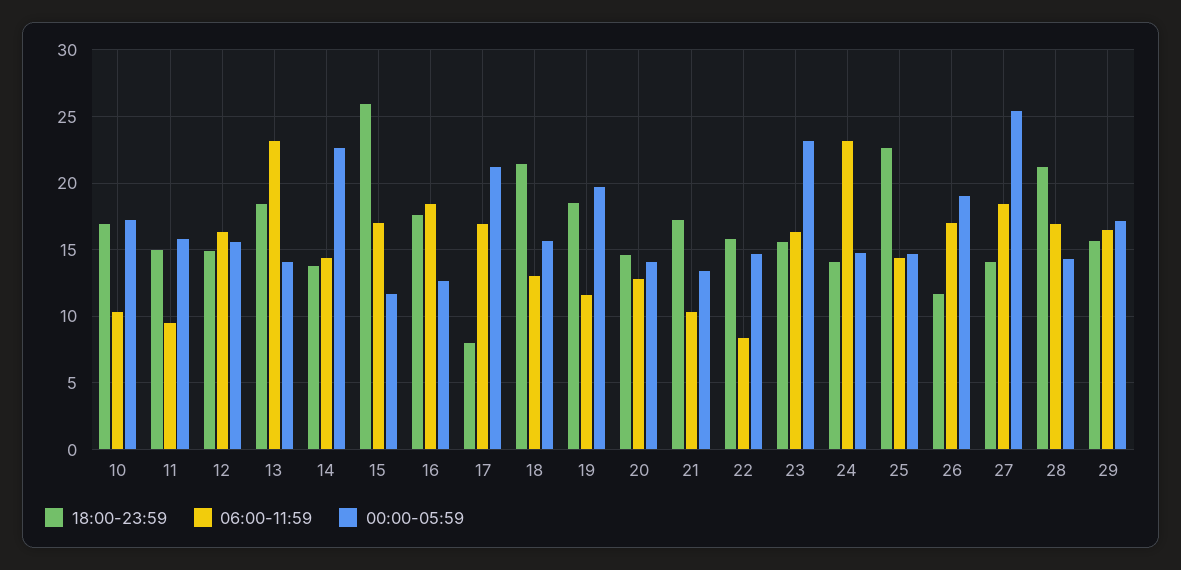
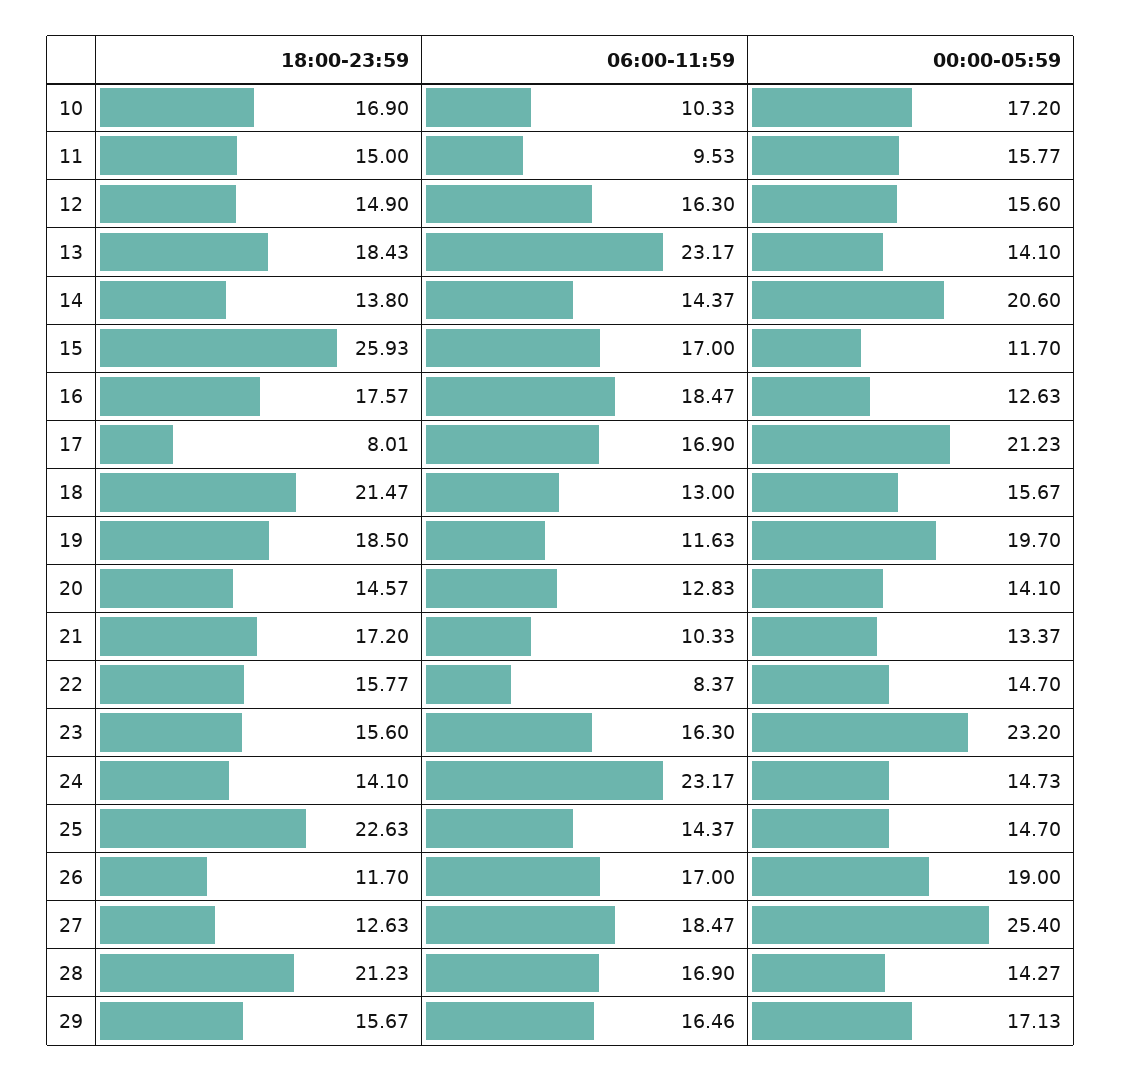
00:00-05:59, 14: 22.5 -> 20.6
18:00-23:59, 27: 14 -> 12.63

